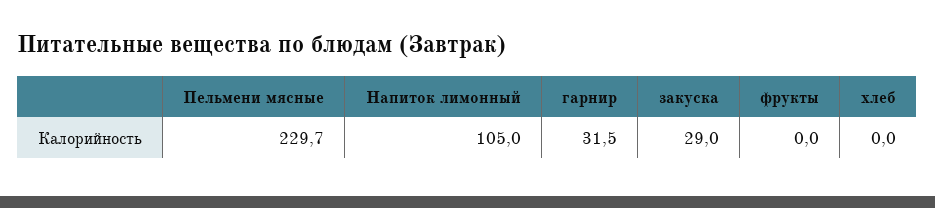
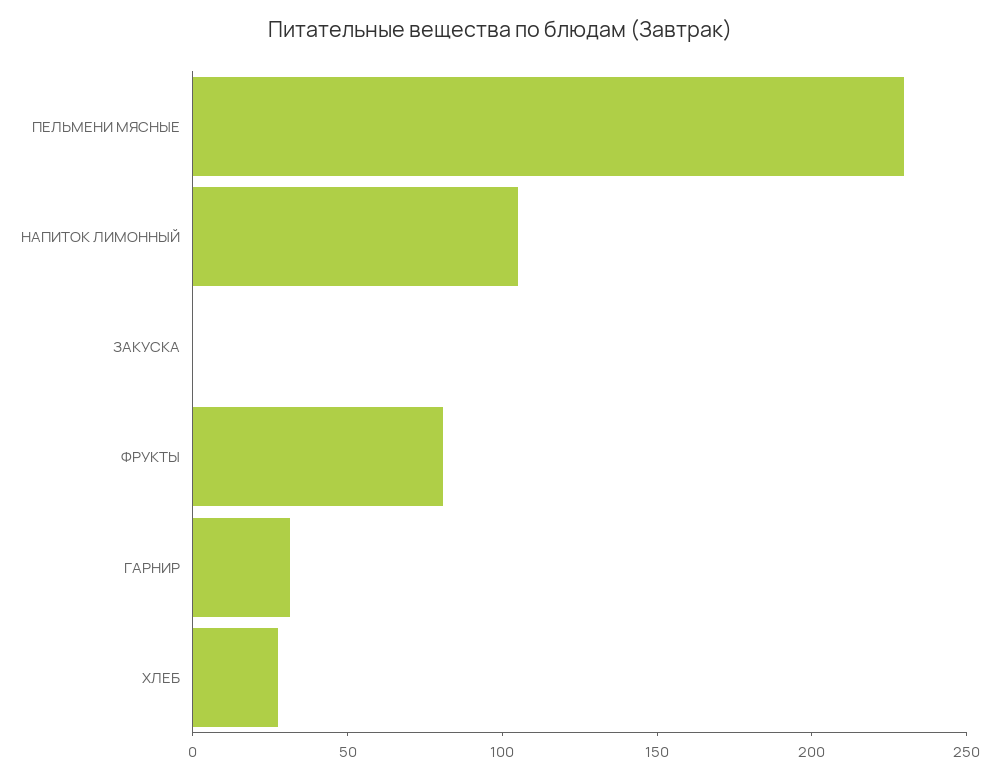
закуска: 29 -> 0
фрукты: 0 -> 80
хлеб: 0 -> 30

